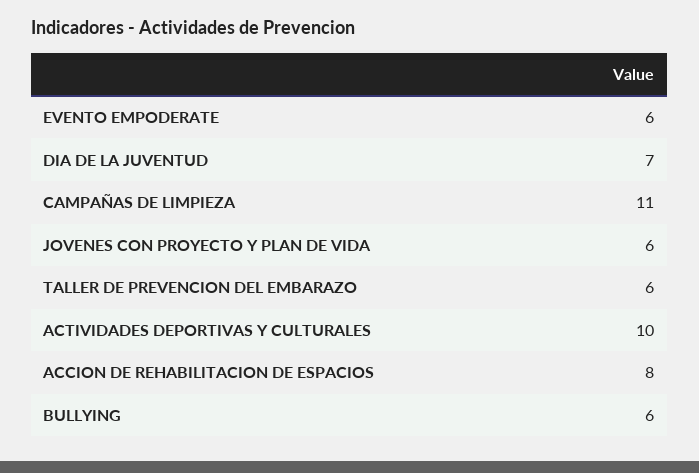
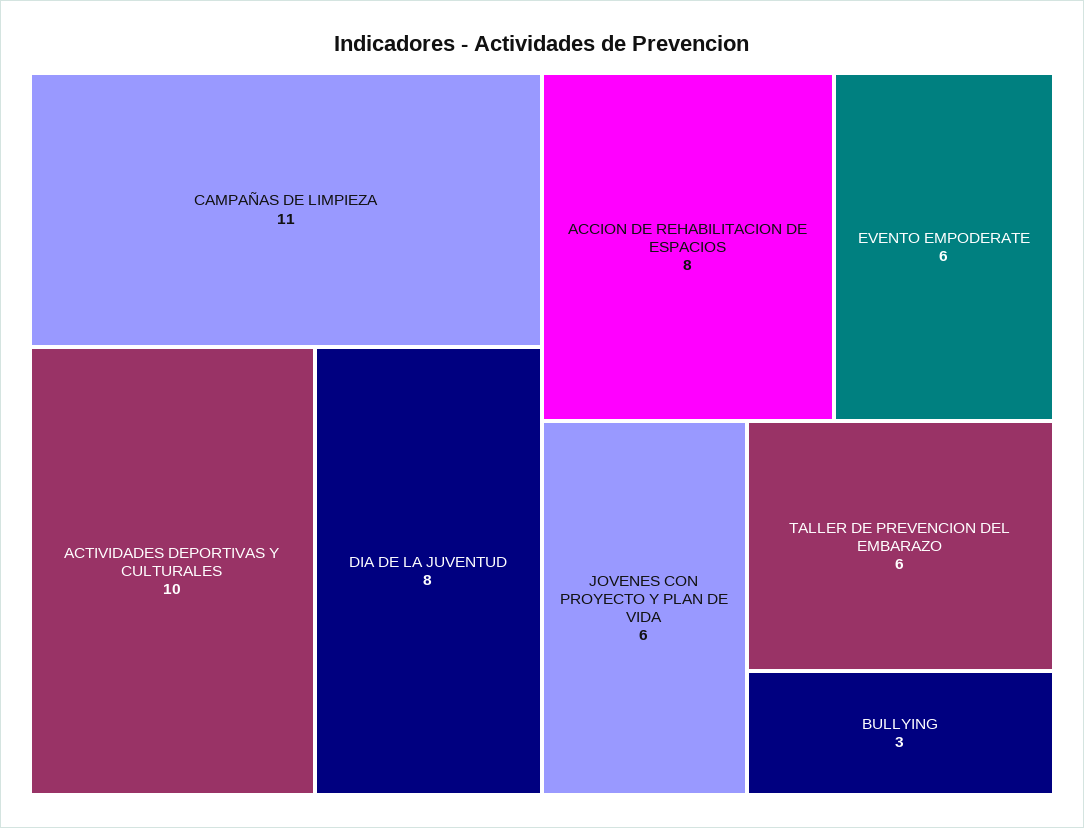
DIA DE LA JUVENTUD: 7 -> 8
BULLYING: 6 -> 3

